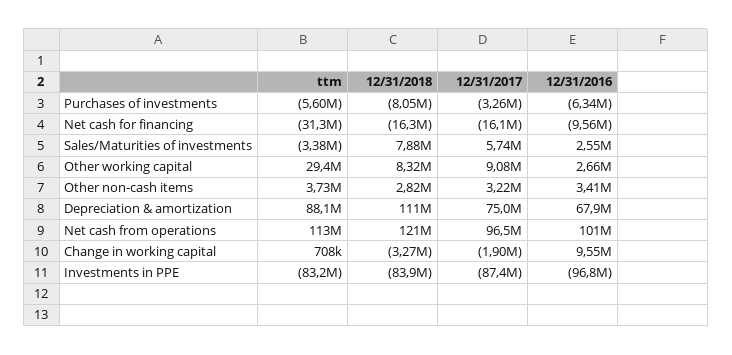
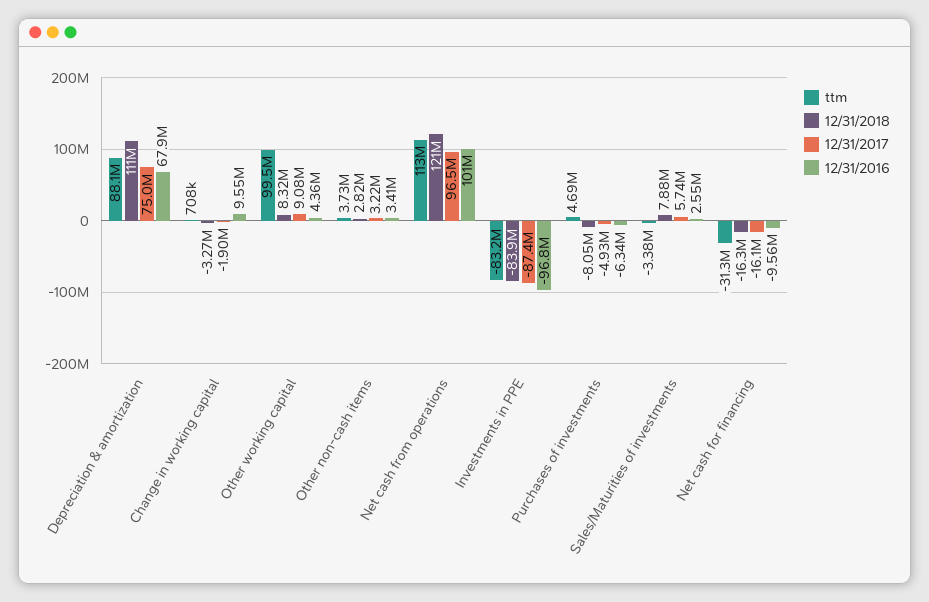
ttm, Purchases of investments: -5600000 -> 4690000
12/31/2017, Purchases of investments: -3260000 -> -4930000
ttm, Other working capital: 29400000 -> 99500000
12/31/2016, Other working capital: 2660000 -> 4360000

